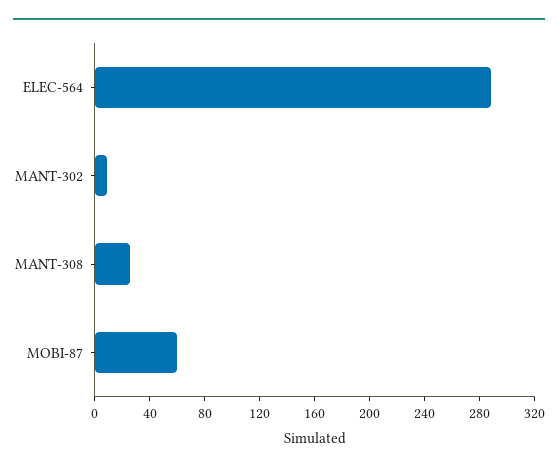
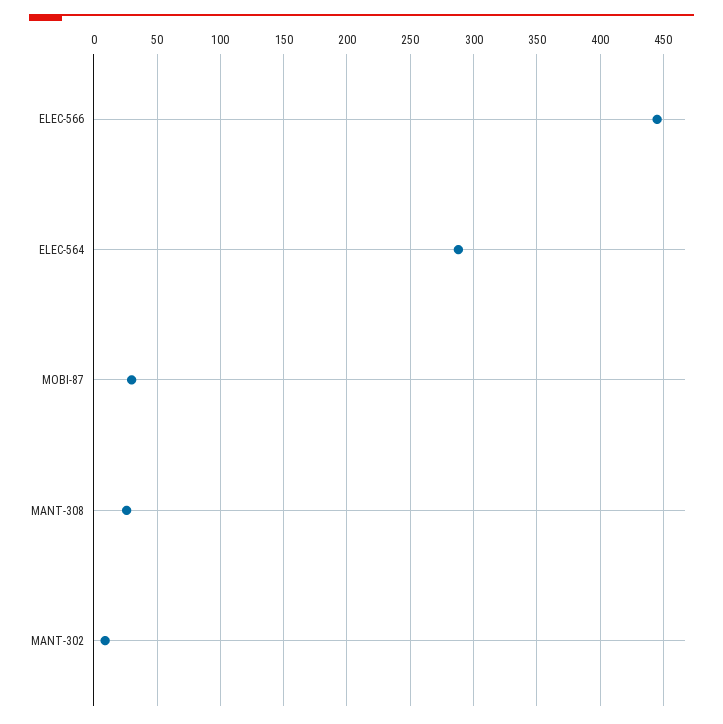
MOBI-87: 60 -> 30
ELEC-566: none -> 445

